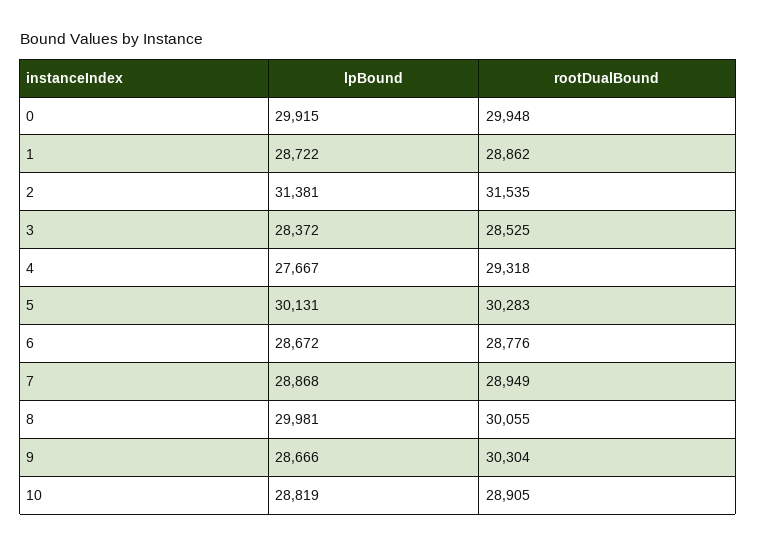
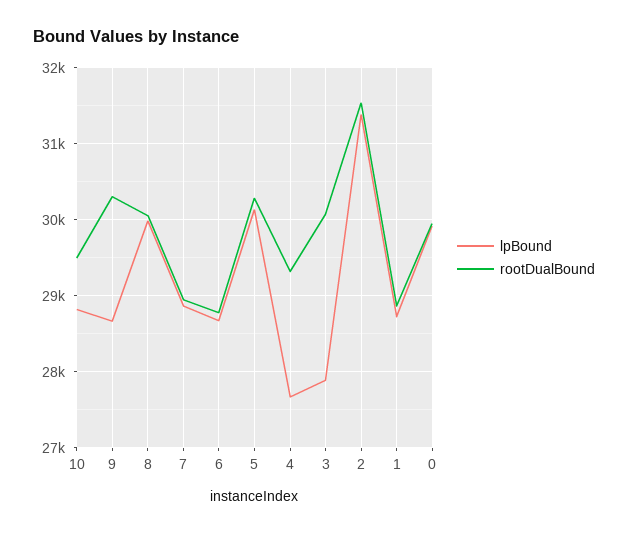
lpBound, 3: 28372 -> 27900
rootDualBound, 3: 28525 -> 30100
rootDualBound, 10: 28905 -> 29500

